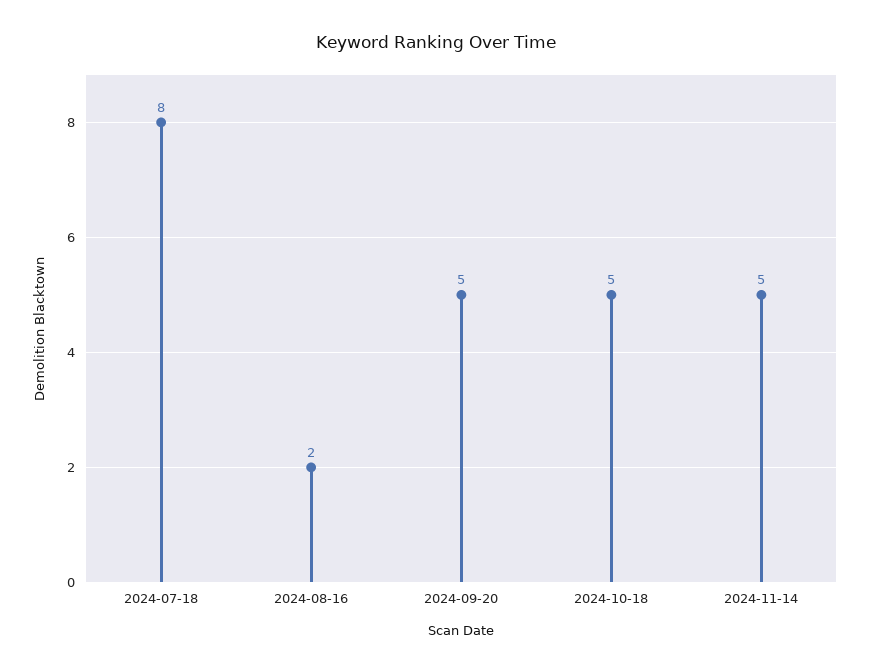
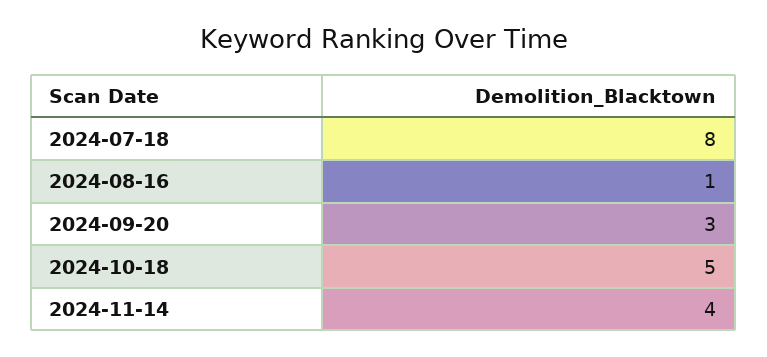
2024-08-16: 2 -> 1
2024-09-20: 5 -> 3
2024-11-14: 5 -> 4

